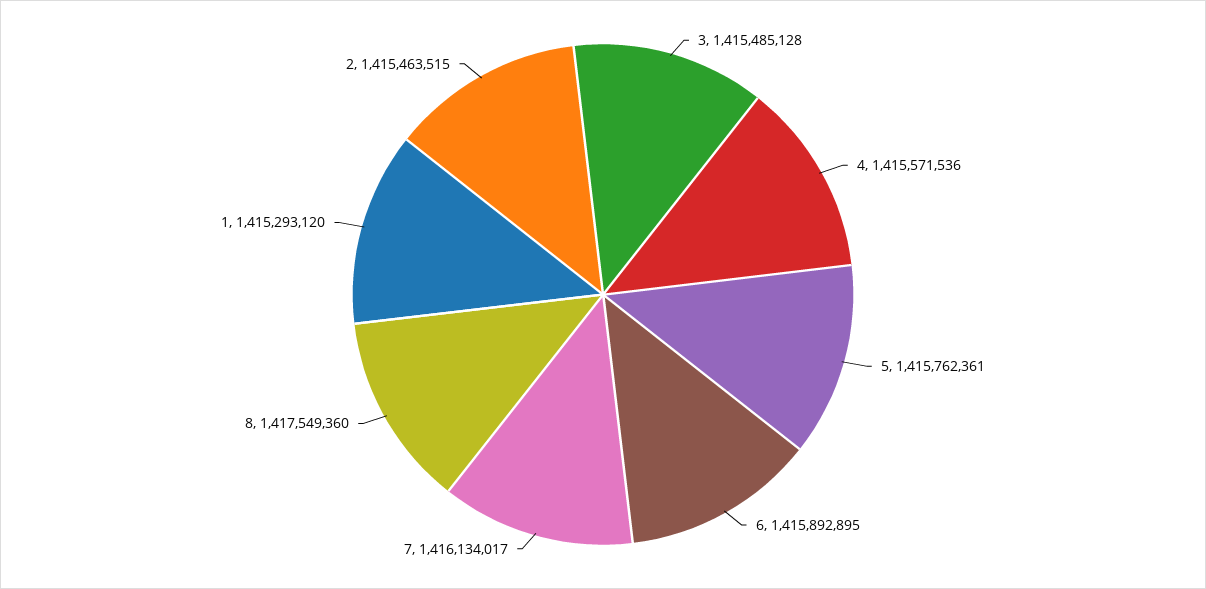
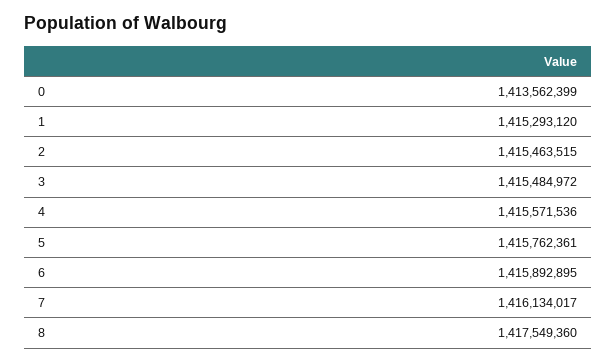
3: 1415485128 -> 1415484972
0: none -> 1413562399

